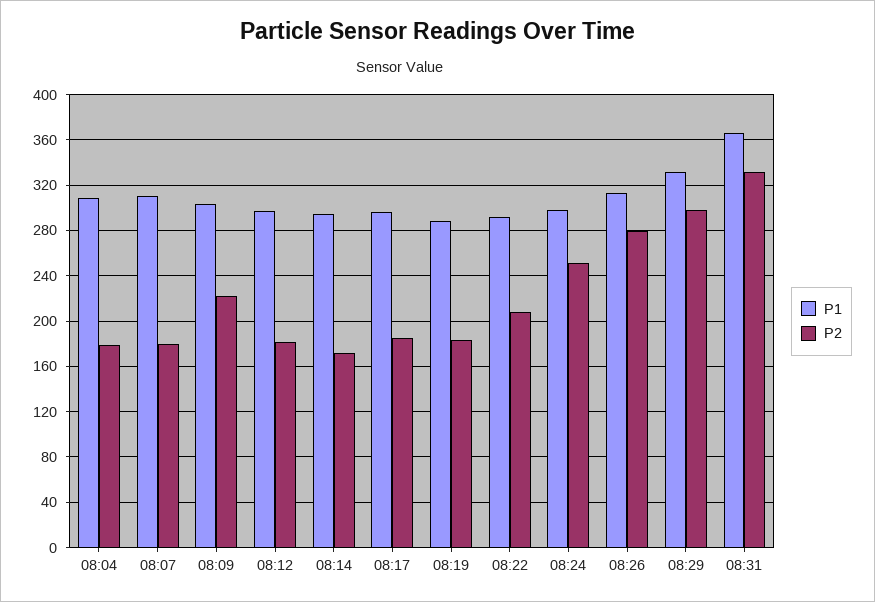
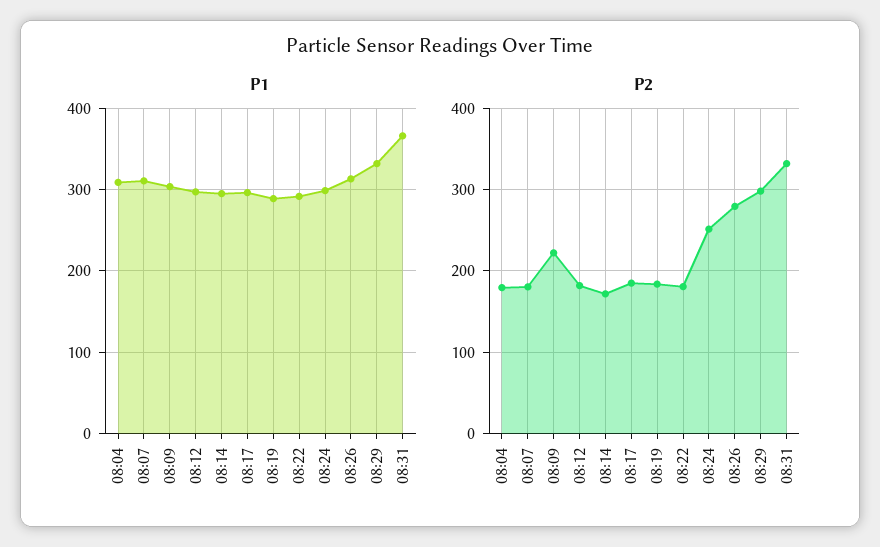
P2, 08:22: 210 -> 180

